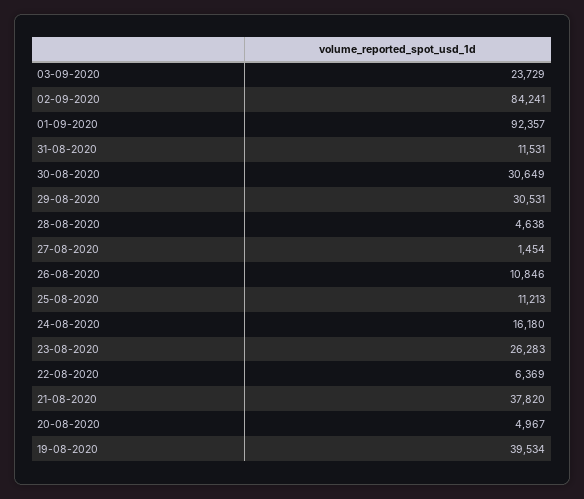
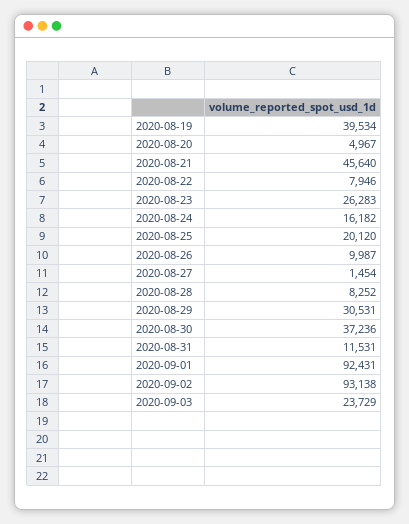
02-09-2020: 84241 -> 93138
01-09-2020: 92357 -> 92431
30-08-2020: 30649 -> 37236
28-08-2020: 4638 -> 8252
26-08-2020: 10846 -> 9987
25-08-2020: 11213 -> 20120
24-08-2020: 16180 -> 16182
22-08-2020: 6369 -> 7946
21-08-2020: 37820 -> 45640

